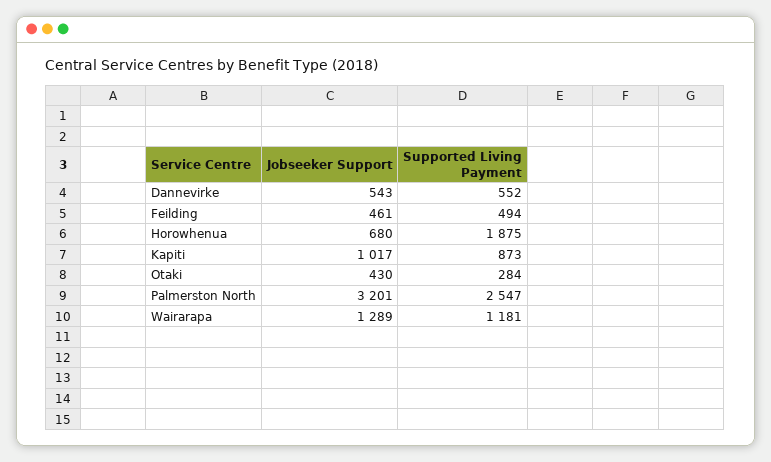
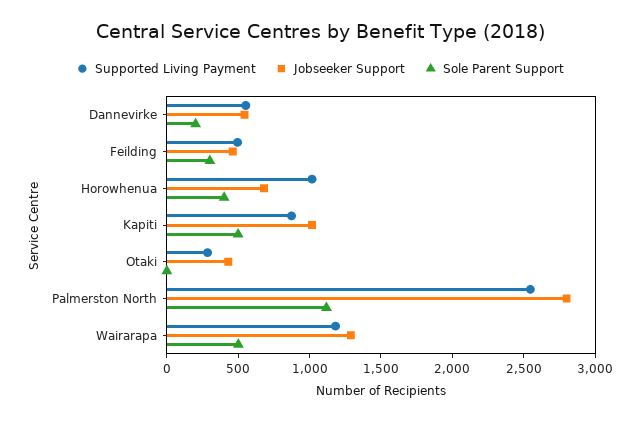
Supported Living Payment, Horowhenua: 1875 -> 1000
Jobseeker Support, Palmerston North: 3201 -> 2800
Sole Parent Support, Dannevirke: none -> 200
Sole Parent Support, Feilding: none -> 300
Sole Parent Support, Horowhenua: none -> 400
Sole Parent Support, Kapiti: none -> 500
Sole Parent Support, Otaki: none -> 0
Sole Parent Support, Palmerston North: none -> 1100
Sole Parent Support, Wairarapa: none -> 500

